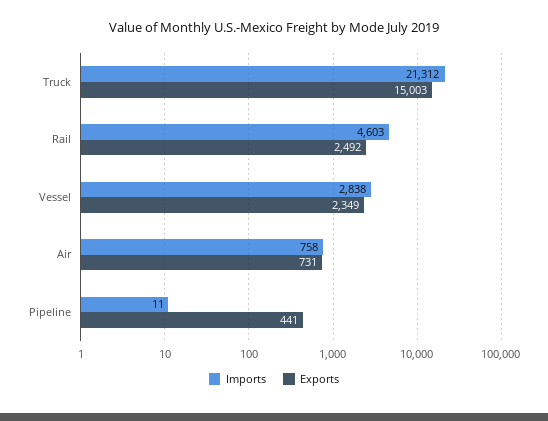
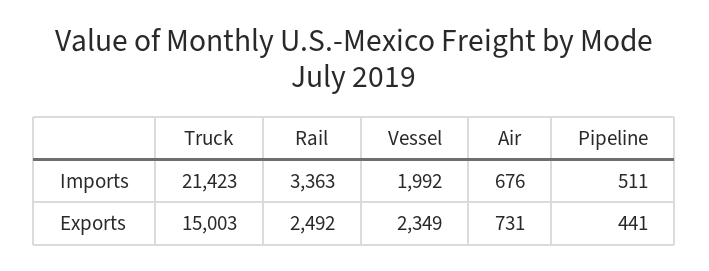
Imports, Truck: 21312 -> 21423
Imports, Rail: 4603 -> 3363
Imports, Vessel: 2838 -> 1992
Imports, Air: 758 -> 676
Imports, Pipeline: 11 -> 511

